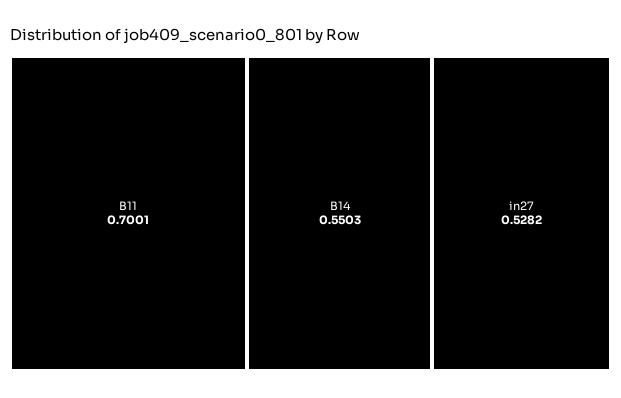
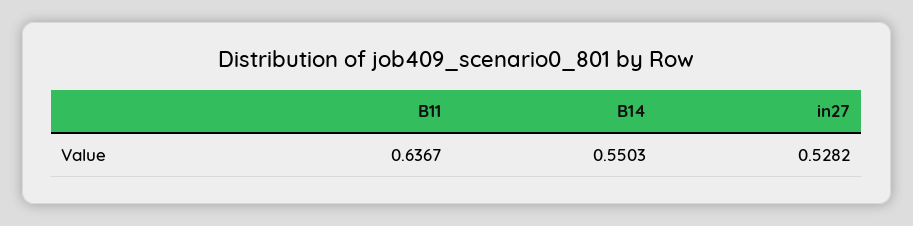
B11: 0.7001 -> 0.6367

